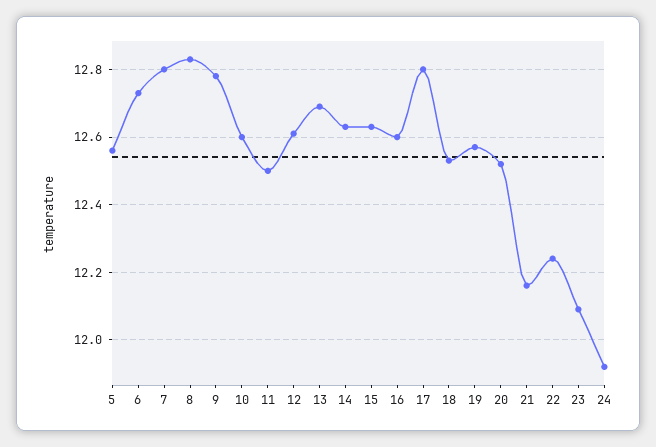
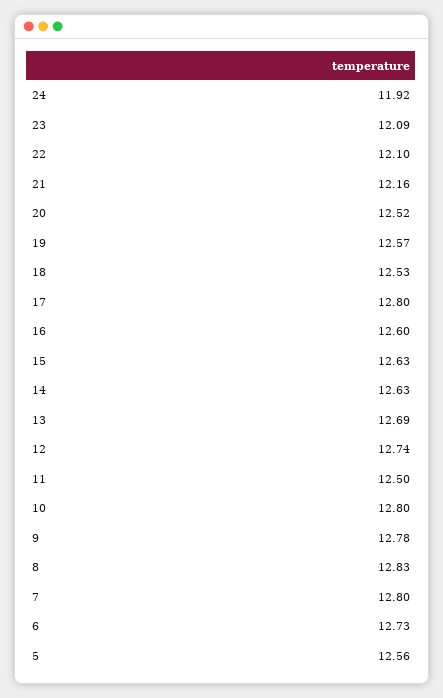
10: 12.6 -> 12.8
12: 12.6 -> 12.74
22: 12.25 -> 12.1

